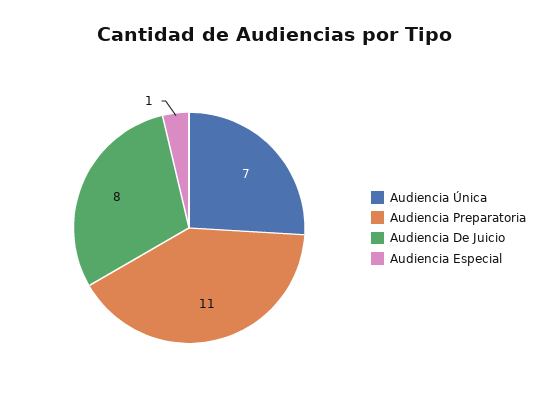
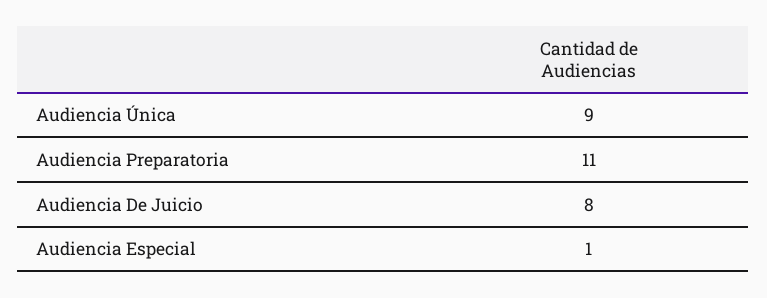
Audiencia Única: 7 -> 9

